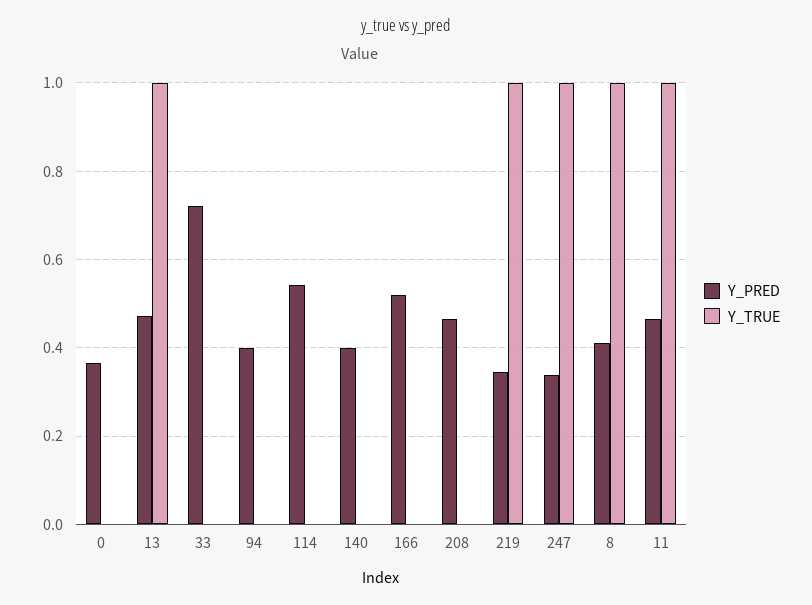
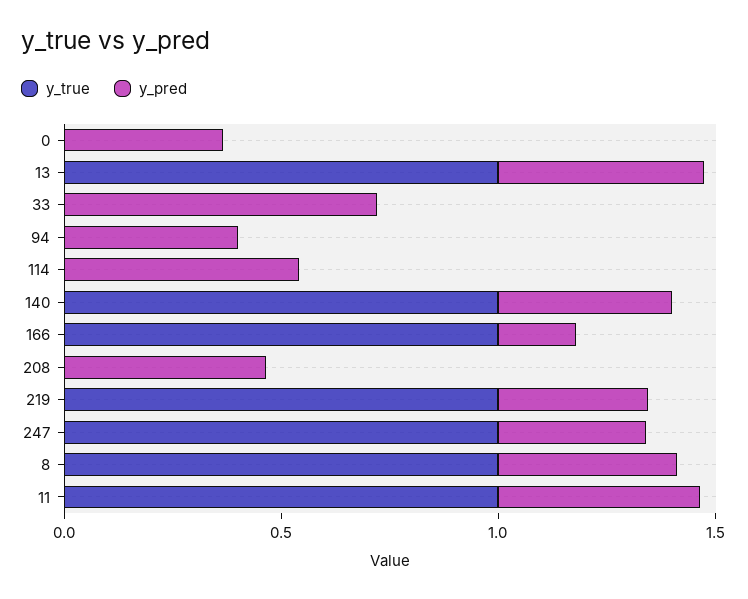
Y_TRUE, 140: 0 -> 1
Y_PRED, 166: 0.52 -> 0.2
Y_TRUE, 166: 0 -> 1

